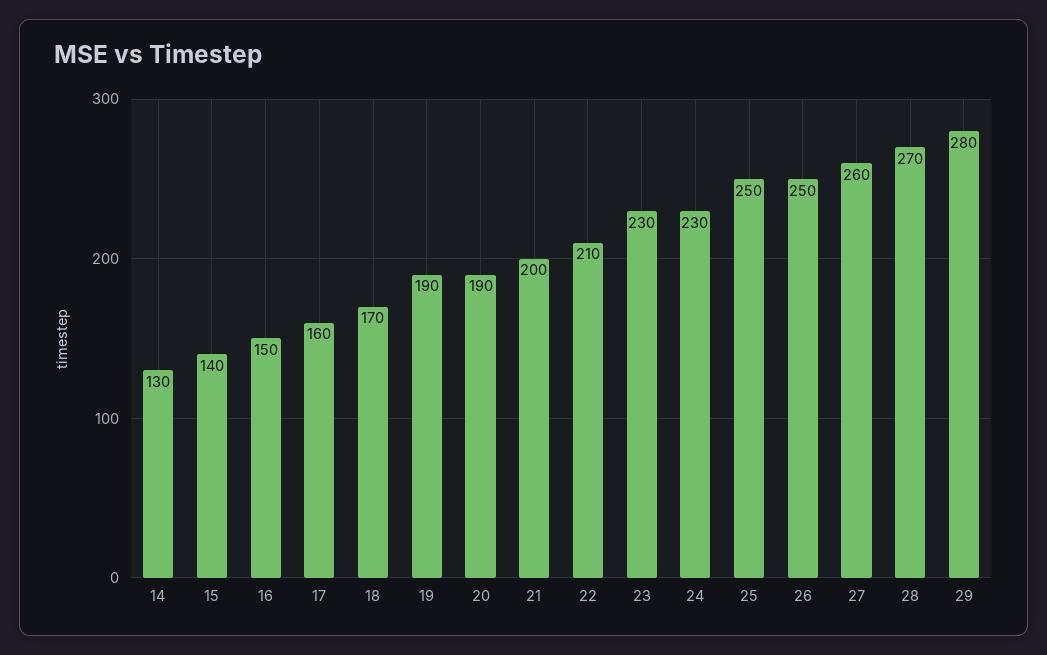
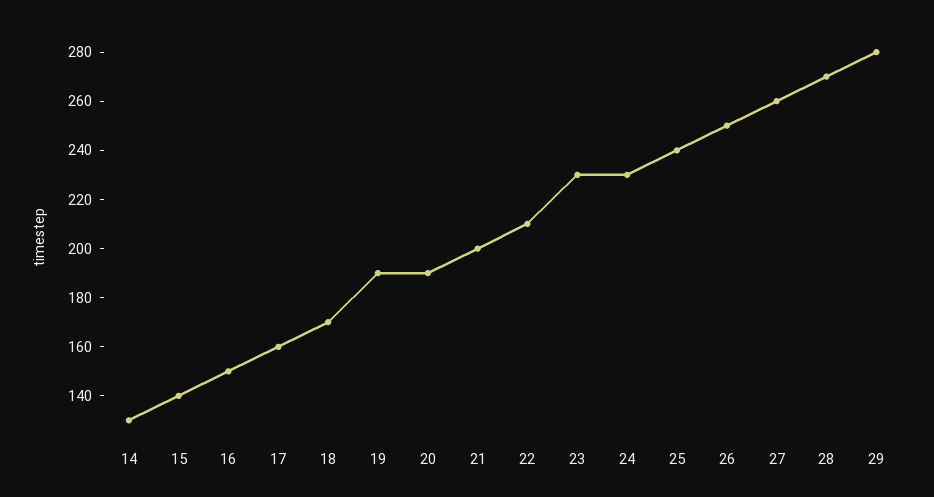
25: 250 -> 240

